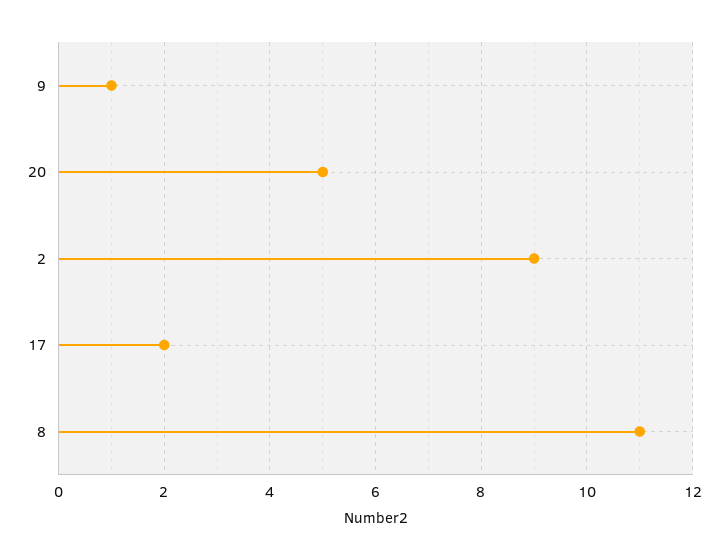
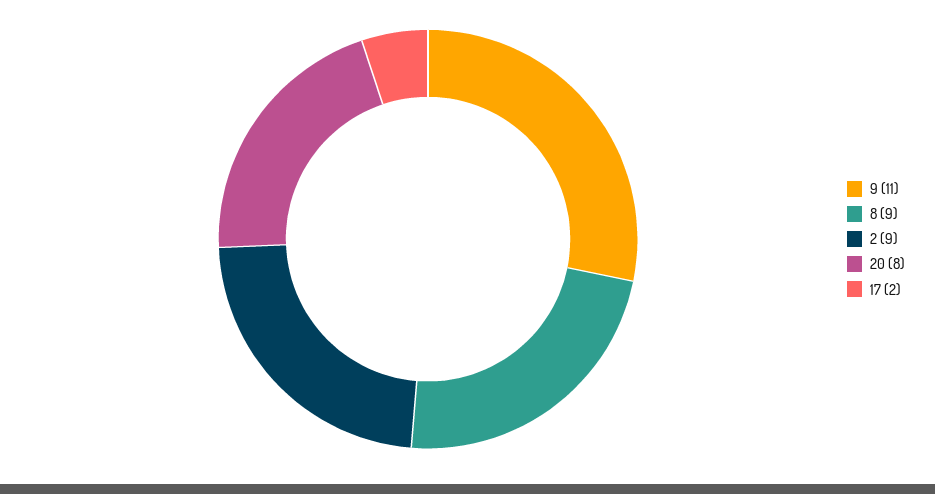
9: 1 -> 11
20: 5 -> 8
8: 11 -> 9

